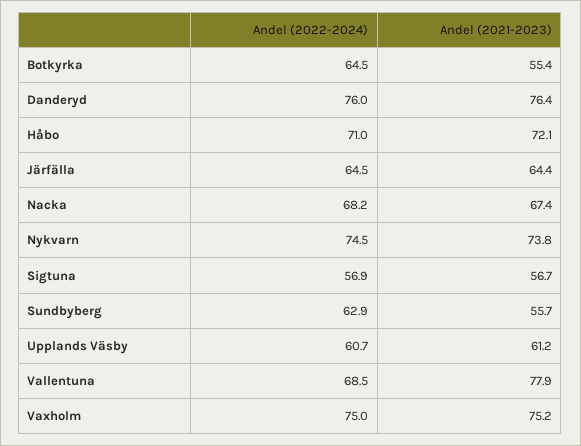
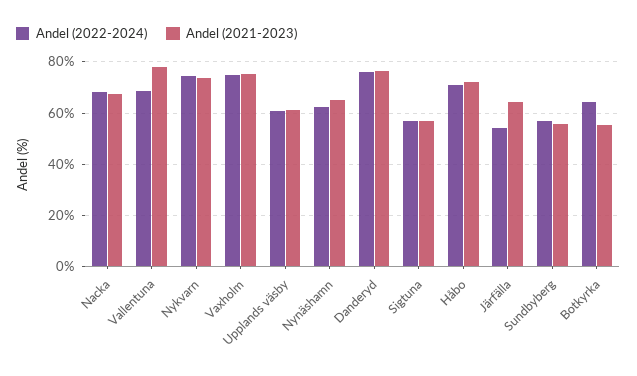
Andel (2022-2024), Järfälla: 64.5 -> 55
Andel (2022-2024), Sundbyberg: 62.9 -> 57.5
Andel (2022-2024), Nynäshamn: none -> 62.5
Andel (2021-2023), Nynäshamn: none -> 65

